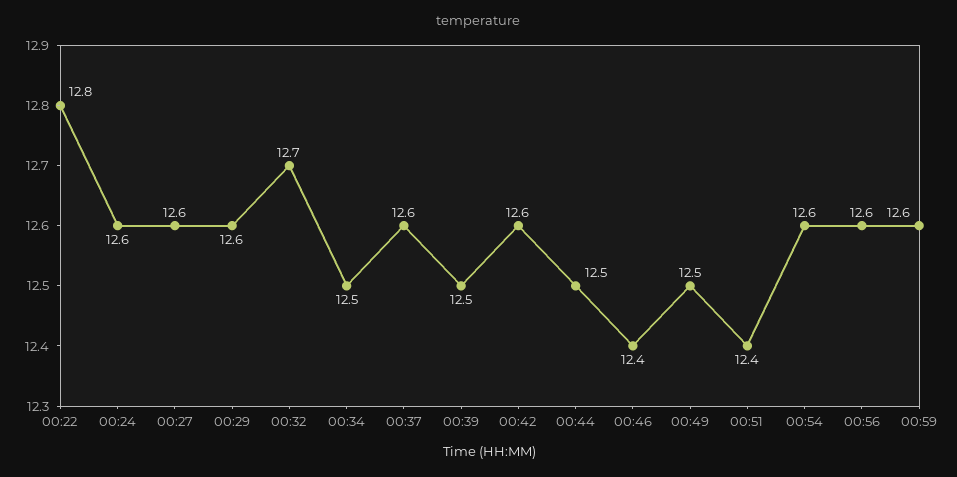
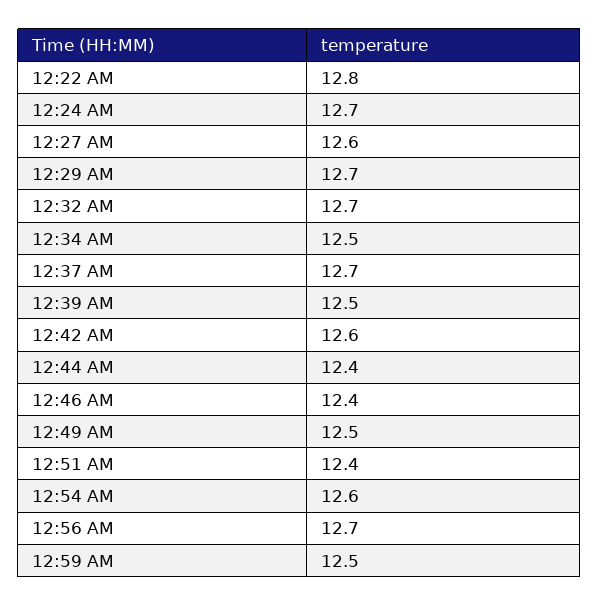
00:24: 12.6 -> 12.7
00:29: 12.6 -> 12.7
00:37: 12.6 -> 12.7
00:44: 12.5 -> 12.4
00:56: 12.6 -> 12.7
00:59: 12.6 -> 12.5

